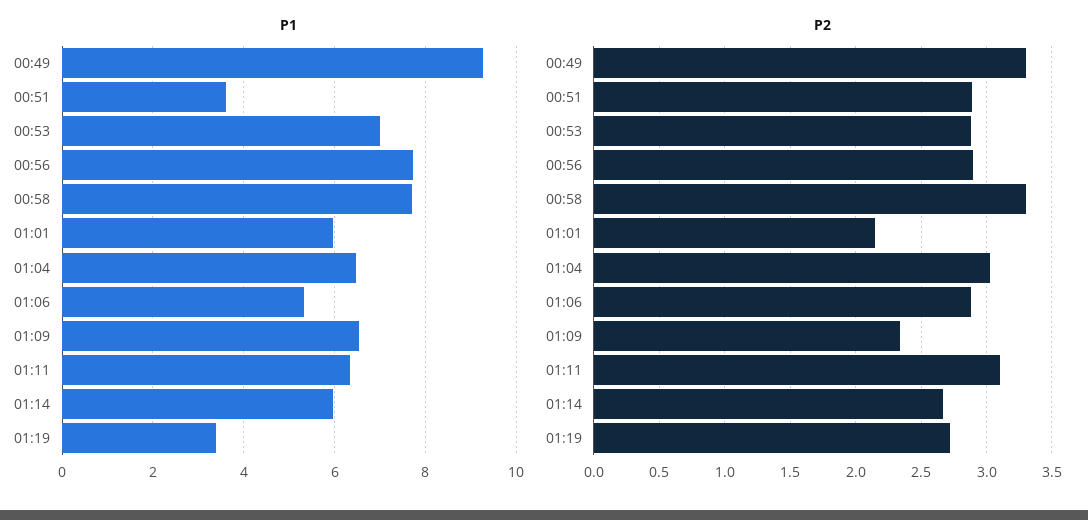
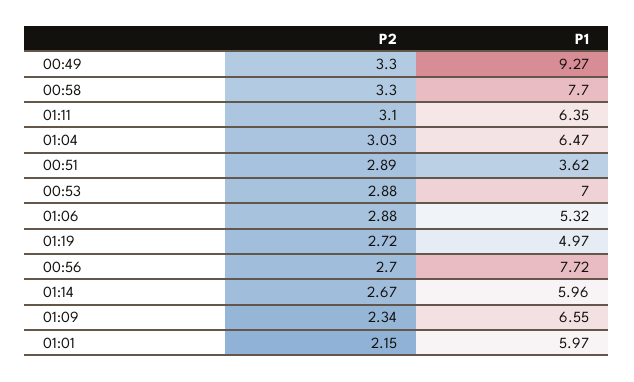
P1, 01:19: 3.4 -> 4.97
P2, 00:56: 2.9 -> 2.7

